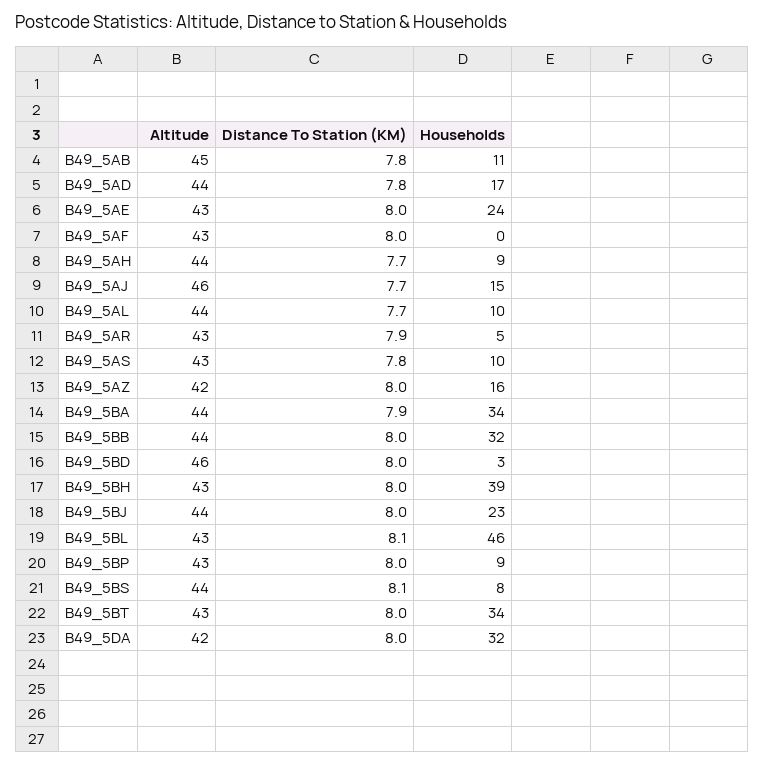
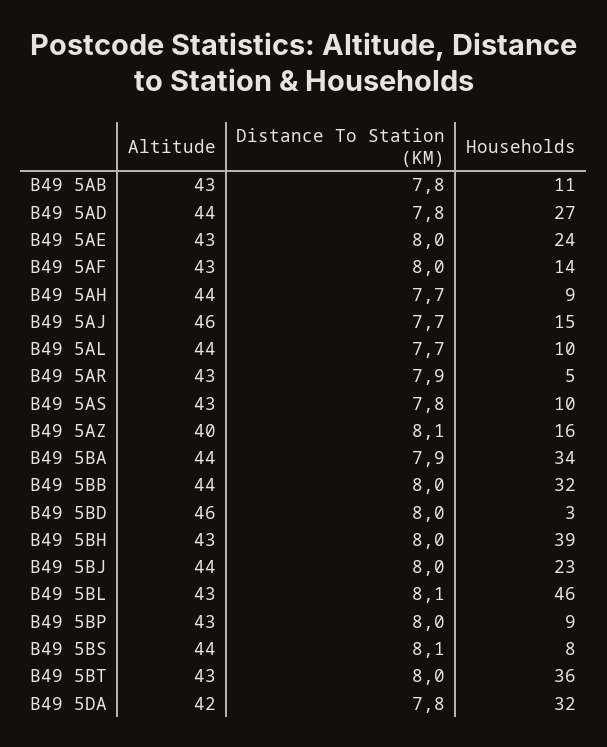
Altitude, B49_5AB: 45 -> 43
Households, B49_5AD: 17 -> 27
Households, B49_5AF: 0 -> 14
Altitude, B49_5AZ: 42 -> 40
Distance To Station (KM), B49_5AZ: 8 -> 8.1
Households, B49_5BT: 34 -> 36
Distance To Station (KM), B49_5DA: 8 -> 7.8

